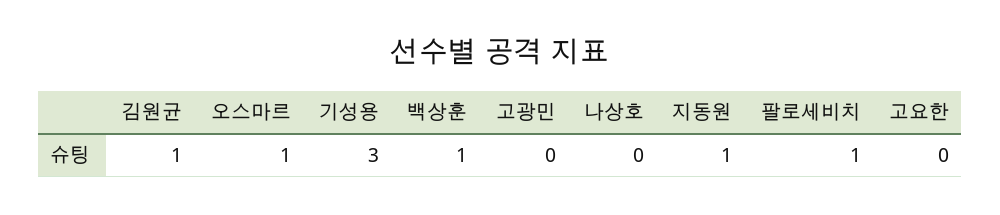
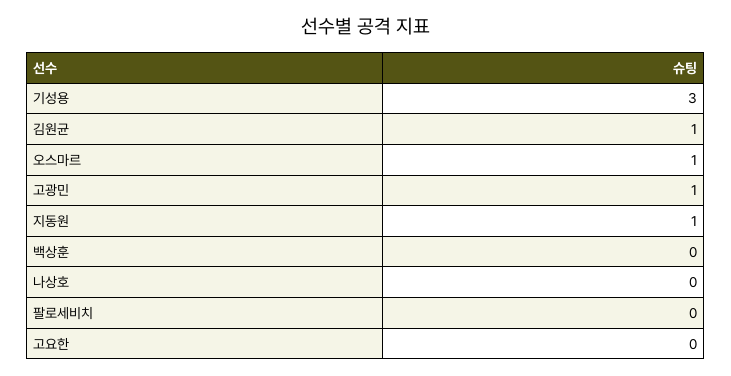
백상훈: 1 -> 0
고광민: 0 -> 1
팔로세비치: 1 -> 0

